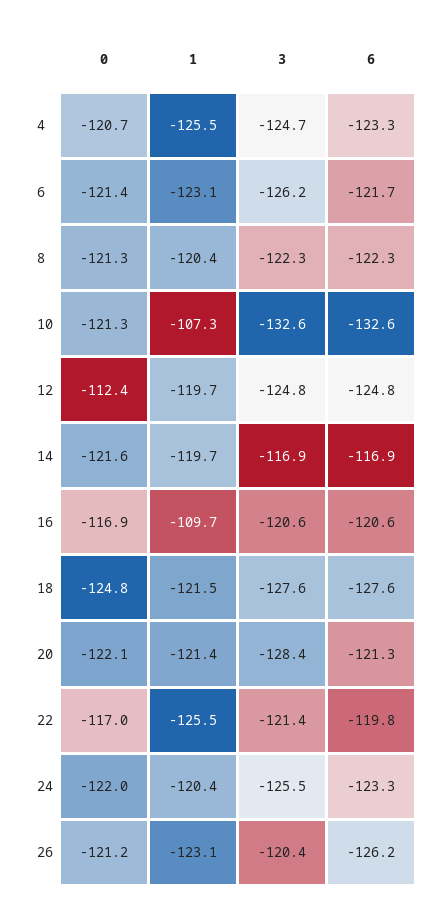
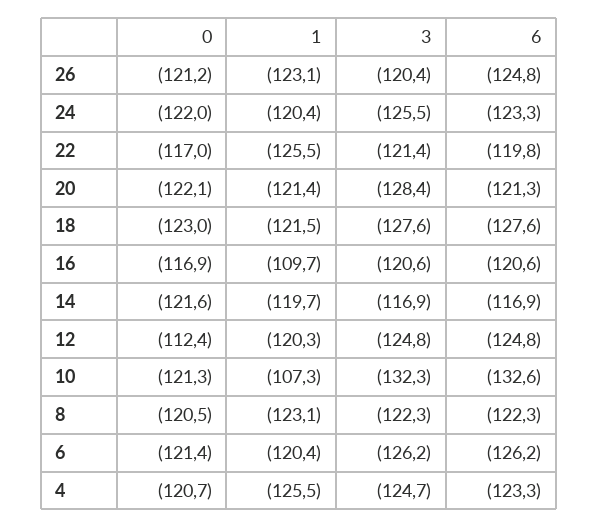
1, 6: -123.1 -> -120.4
6, 6: -121.7 -> -126.2
0, 8: -121.3 -> -120.5
1, 8: -120.4 -> -123.1
3, 10: -132.6 -> -132.3
1, 12: -119.7 -> -120.3
0, 18: -124.8 -> -123
6, 26: -126.2 -> -124.8

